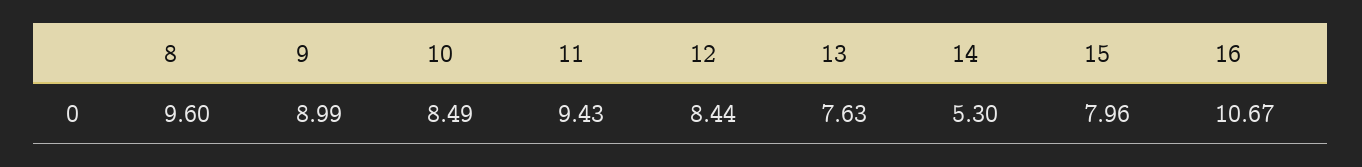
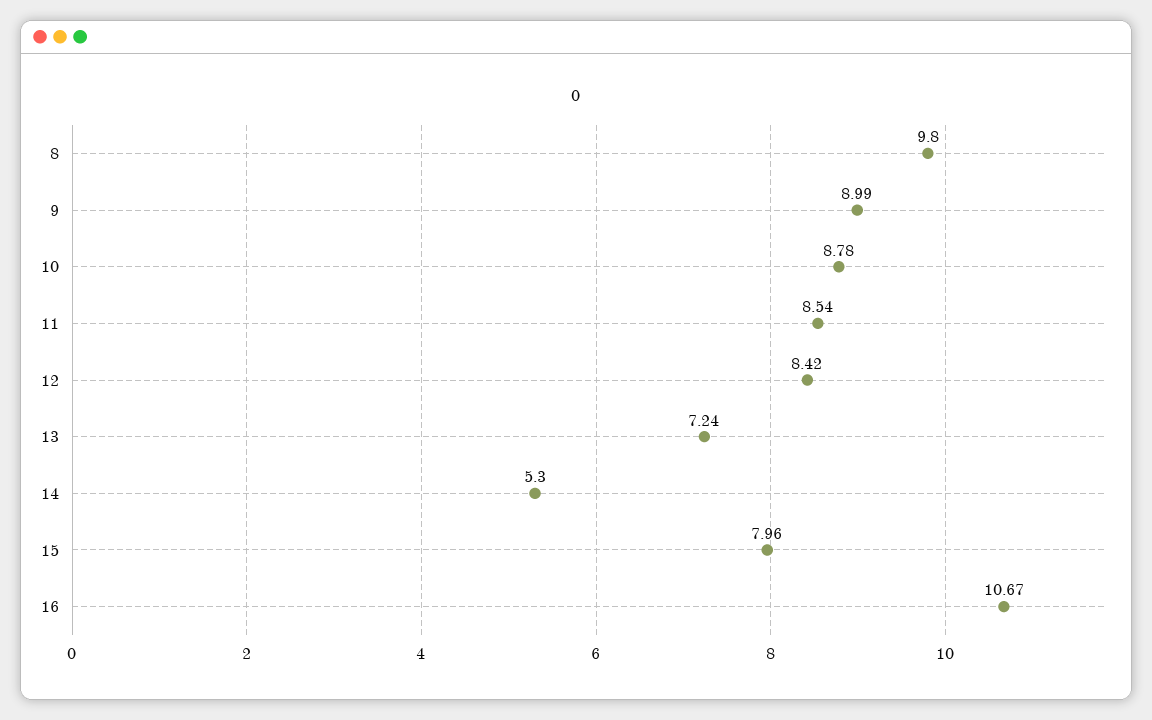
8: 9.6 -> 9.8
10: 8.49 -> 8.78
11: 9.43 -> 8.54
12: 8.44 -> 8.42
13: 7.63 -> 7.24

